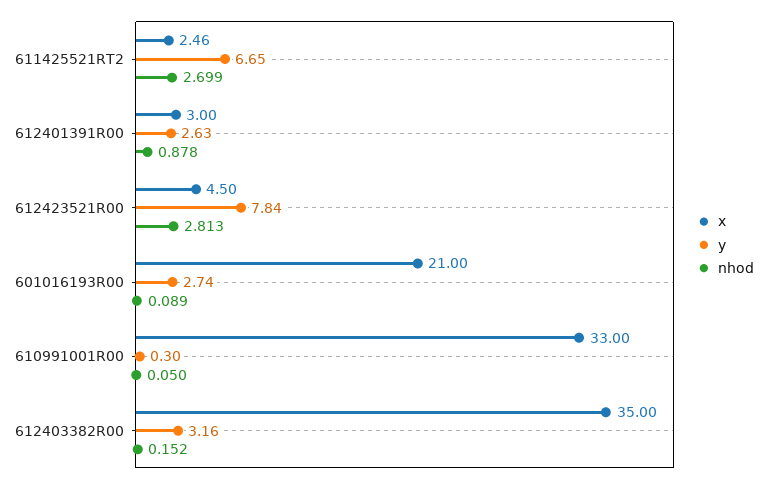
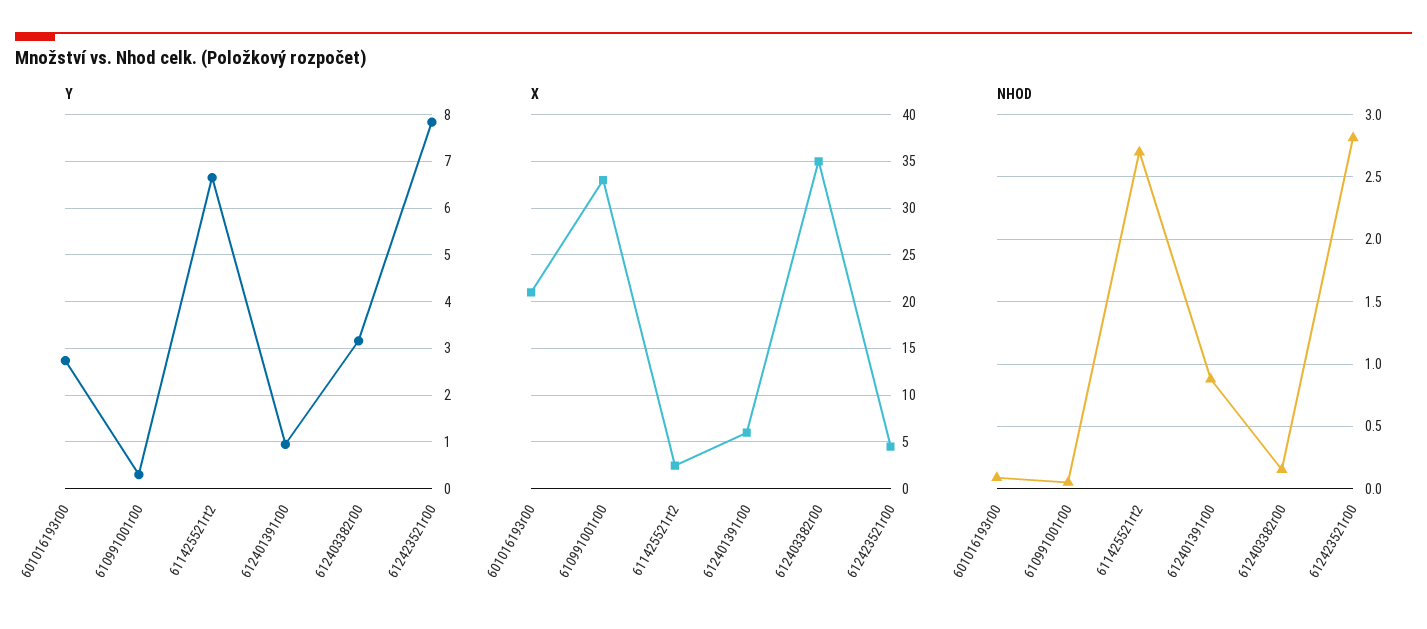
x, 612401391R00: 3 -> 6
y, 612401391R00: 2.63 -> 1

